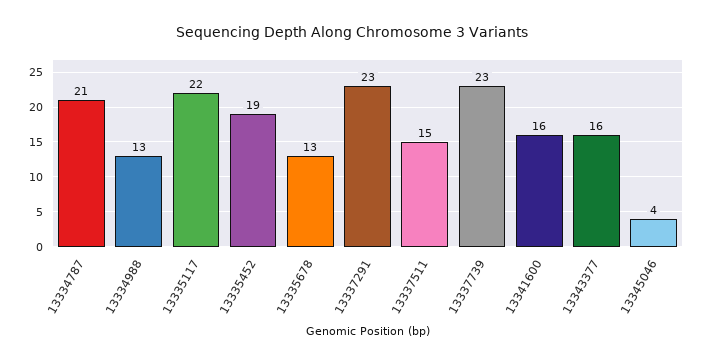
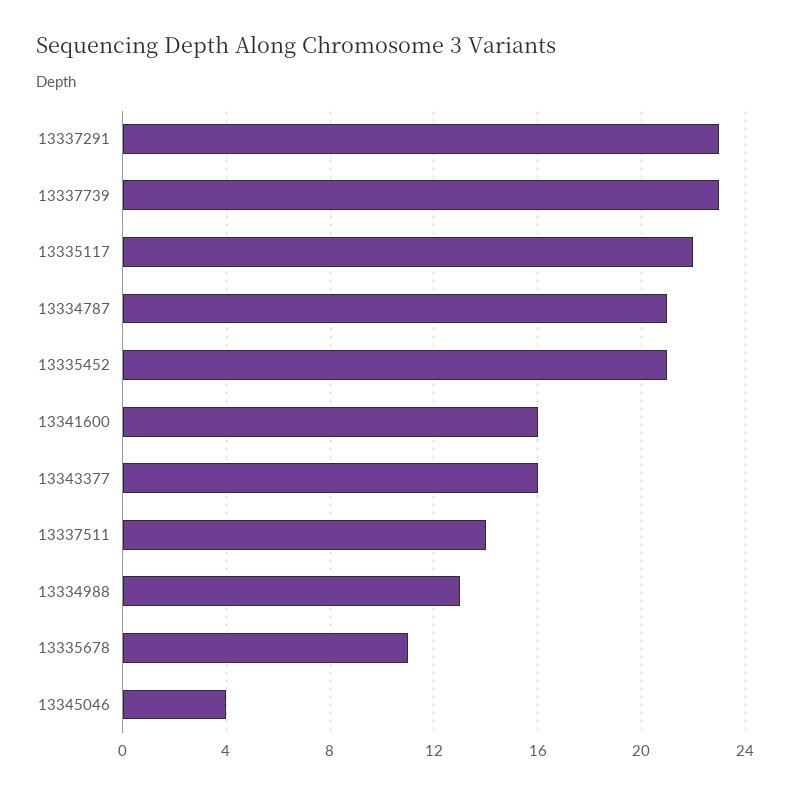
13335452: 19 -> 21
13335678: 13 -> 11
13337511: 15 -> 14

